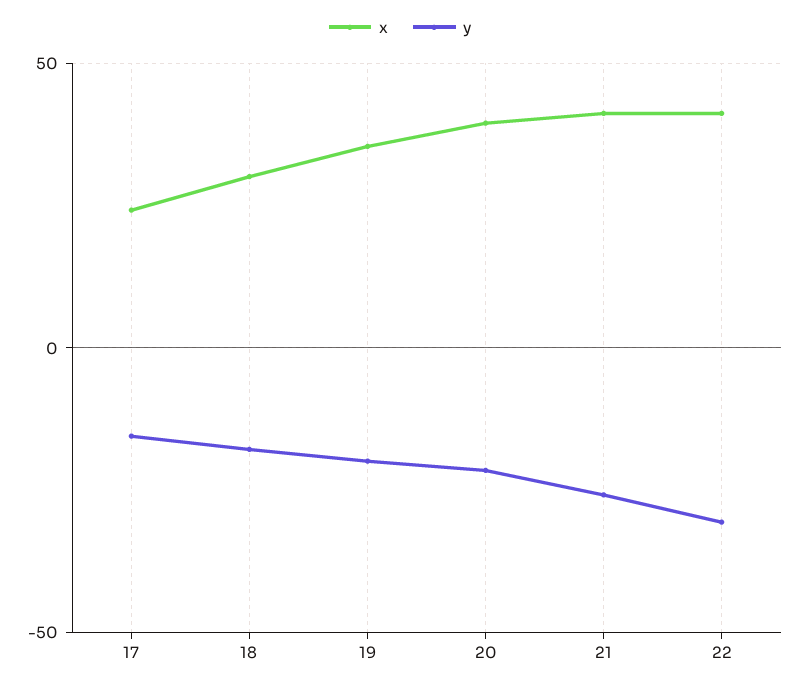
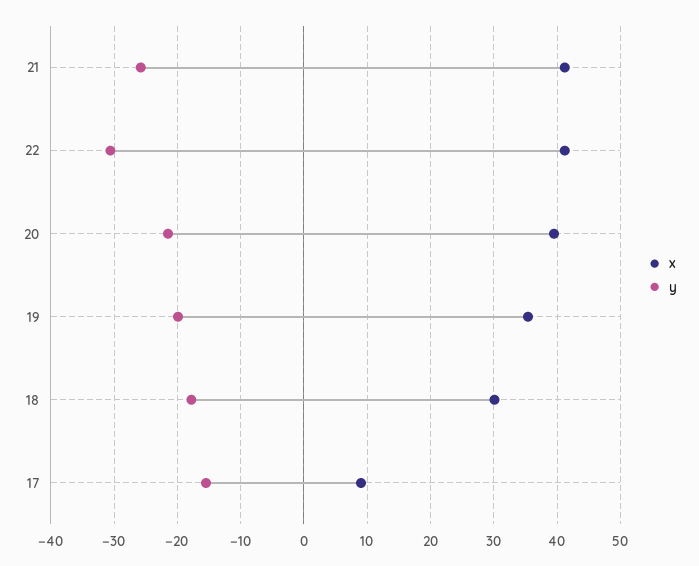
x, 17: 25 -> 9

